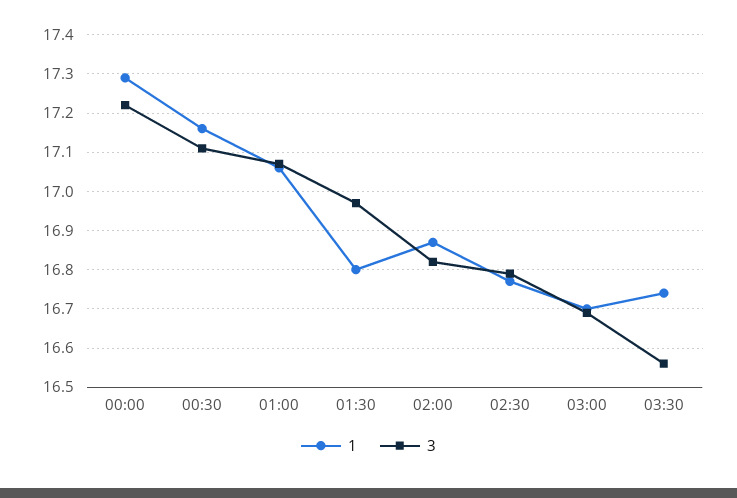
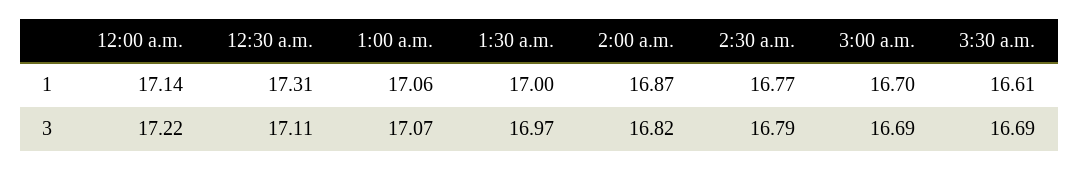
1, 00:00: 17.3 -> 17.14
1, 00:30: 17.15 -> 17.31
1, 01:30: 16.8 -> 17
1, 03:30: 16.75 -> 16.61
3, 03:30: 16.55 -> 16.69

